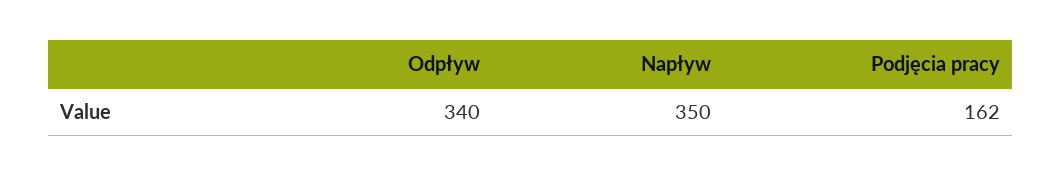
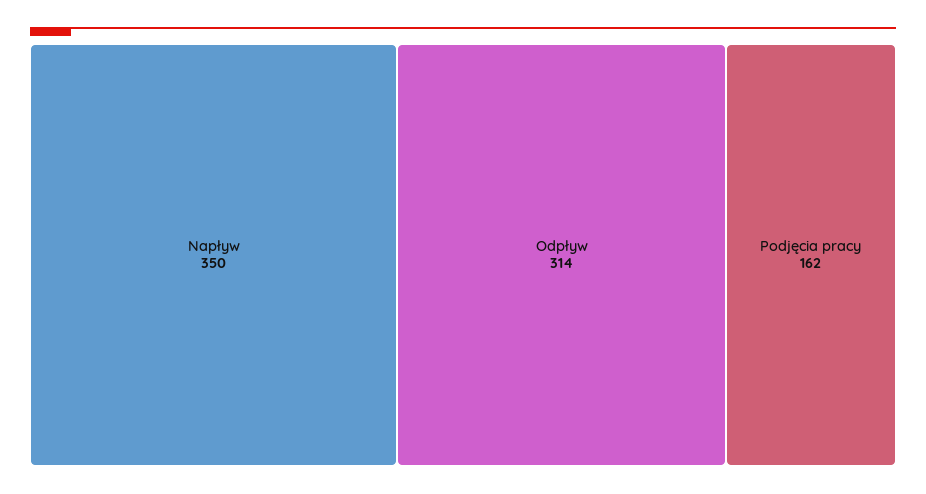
Odpływ: 340 -> 314

